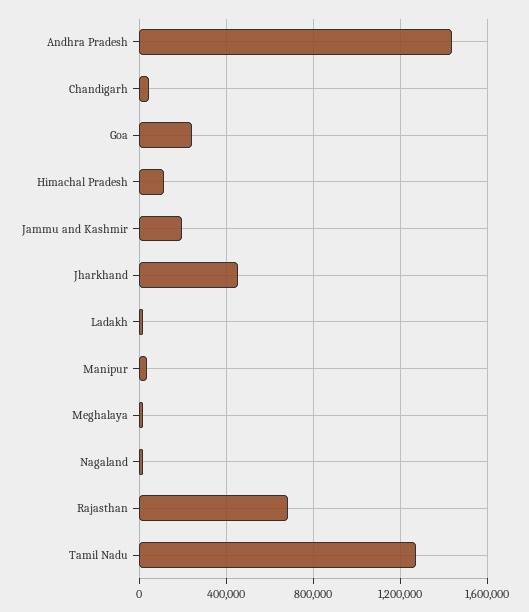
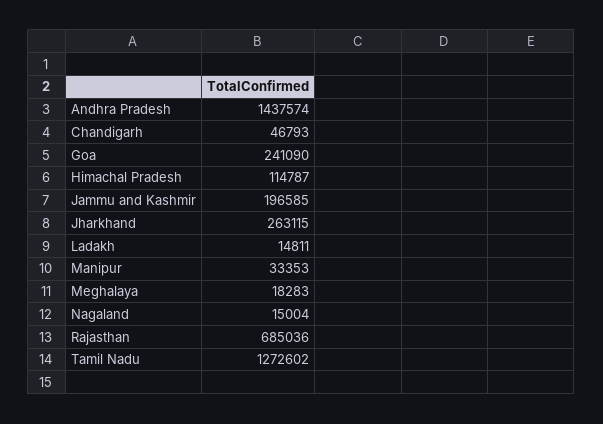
Jharkhand: 450000 -> 263115

